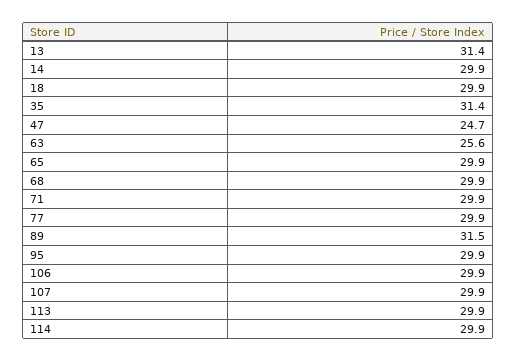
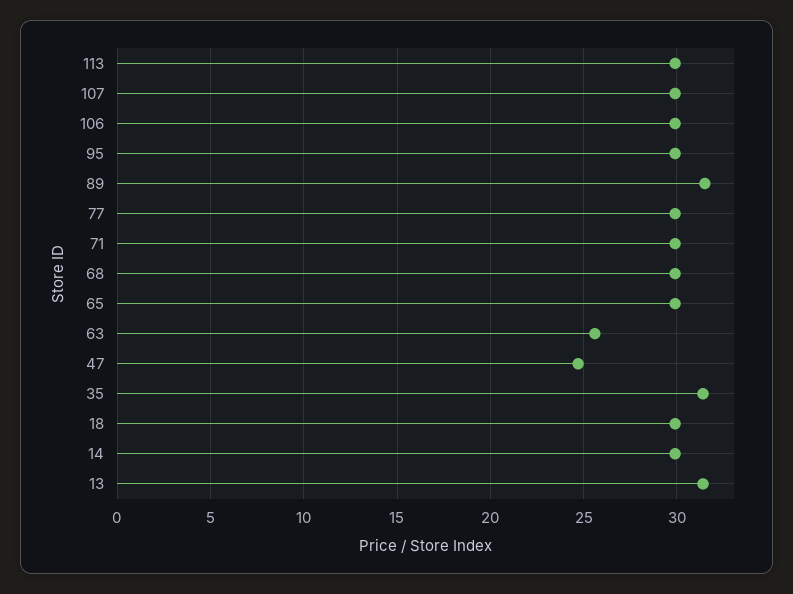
114: 29.9 -> none

